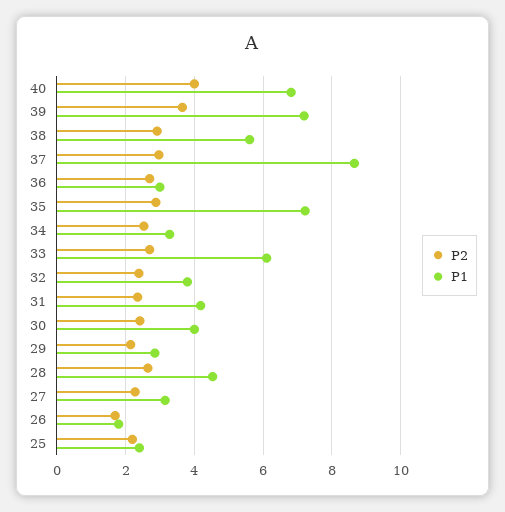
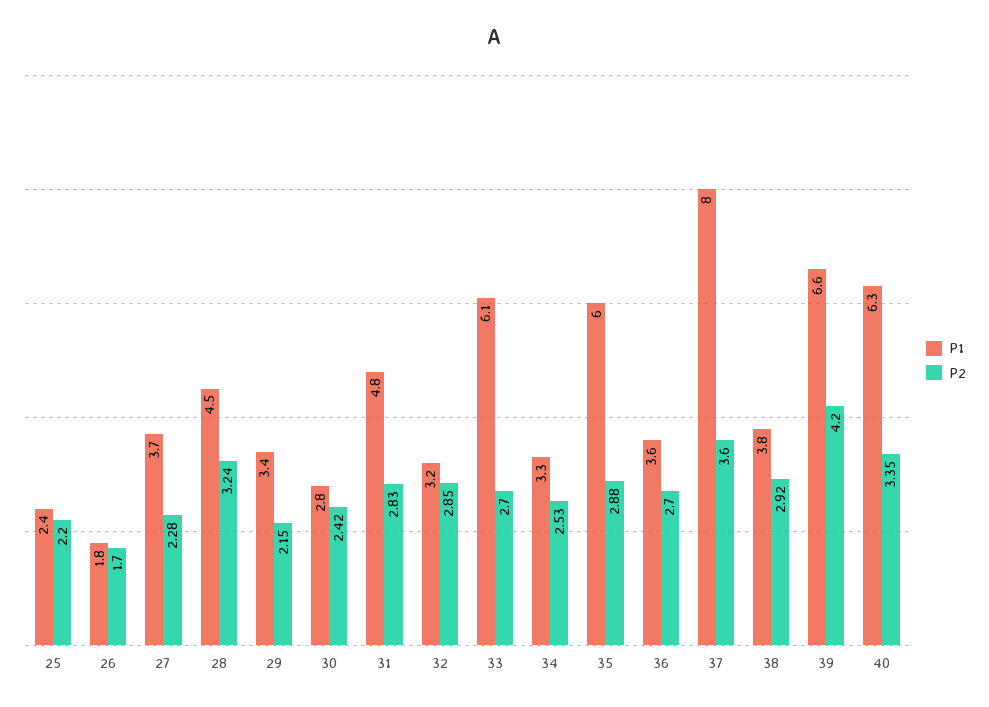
P2, 40: 4 -> 3.35
P1, 40: 6.8 -> 6.3
P2, 39: 3.6 -> 4.2
P1, 39: 7.2 -> 6.6
P1, 38: 5.6 -> 3.8
P2, 37: 3 -> 3.6
P1, 37: 8.6 -> 8
P1, 36: 3 -> 3.6
P1, 35: 7.2 -> 6
P2, 32: 2.4 -> 2.85
P1, 32: 3.8 -> 3.2
P2, 31: 2.4 -> 2.83
P1, 31: 4.2 -> 4.8
P1, 30: 4 -> 2.8
P1, 29: 2.8 -> 3.4
P2, 28: 2.6 -> 3.24
P1, 27: 3.2 -> 3.7

